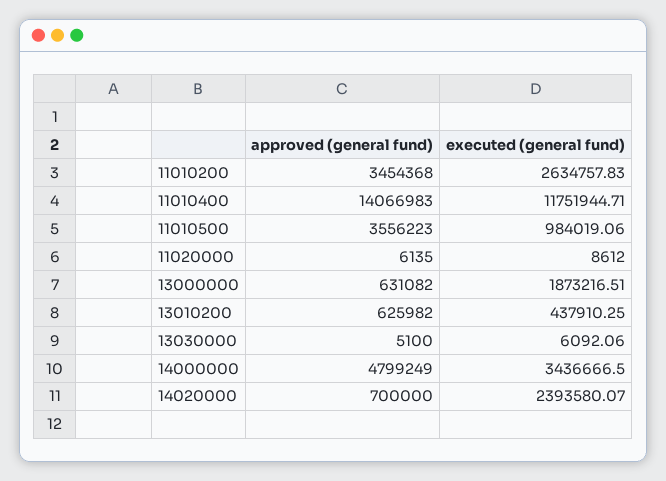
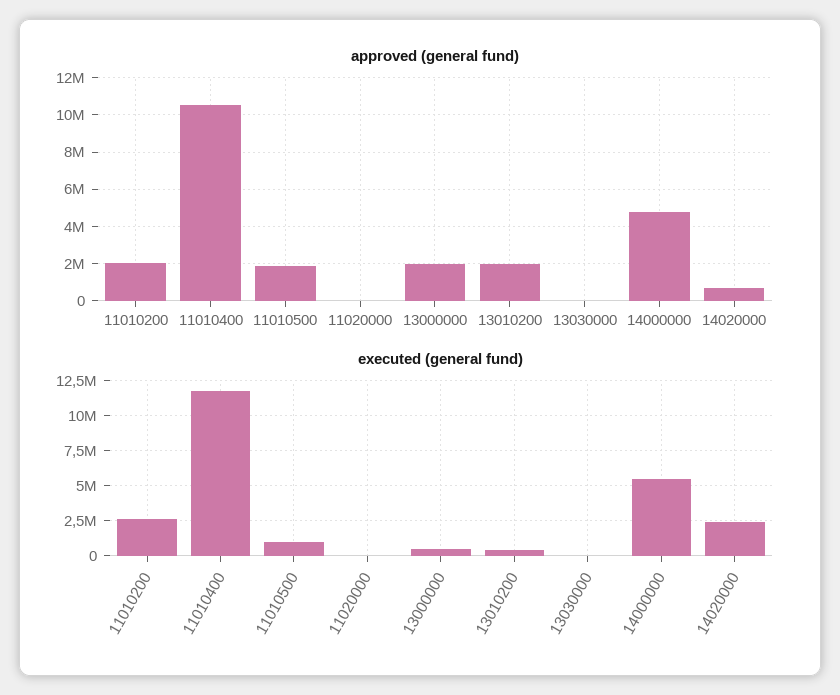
approved (general fund), 11010200: 3454368 -> 2000000
approved (general fund), 11010400: 14066983 -> 10500000
approved (general fund), 11010500: 3556223 -> 2000000
approved (general fund), 13000000: 631082 -> 2000000
executed (general fund), 13000000: 1873216.51 -> 500000
approved (general fund), 13010200: 625982 -> 2000000
executed (general fund), 14000000: 3436666.5 -> 5500000

